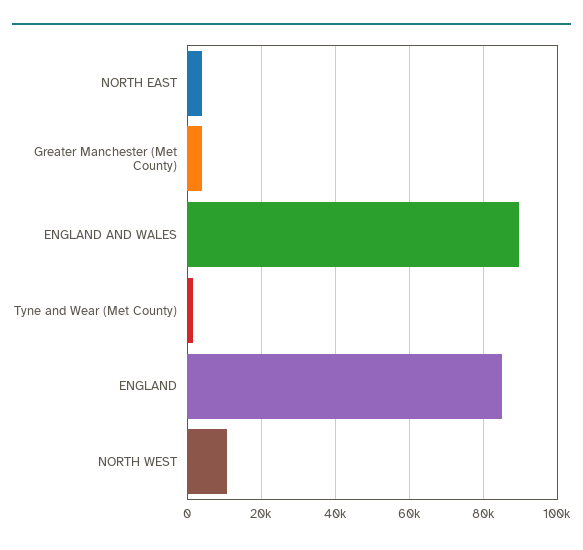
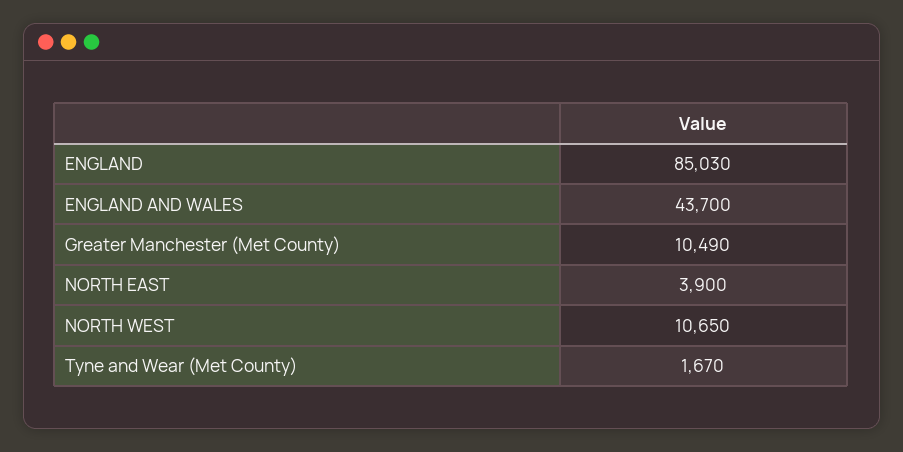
Greater Manchester (Met County): 4000 -> 10490
ENGLAND AND WALES: 90000 -> 43700

